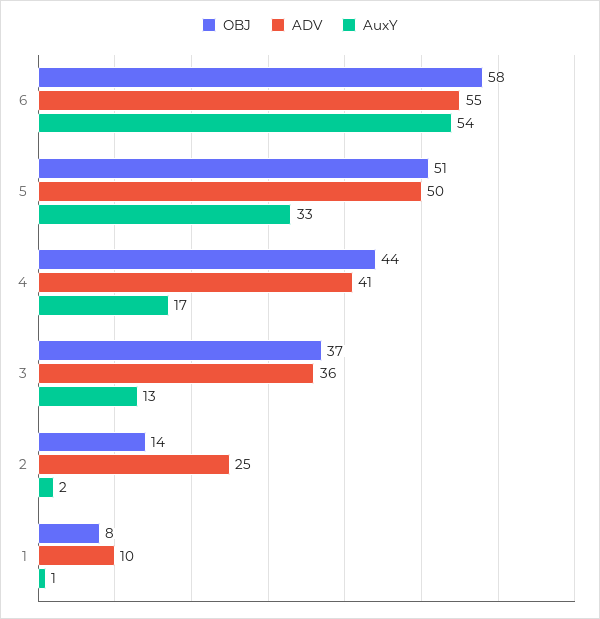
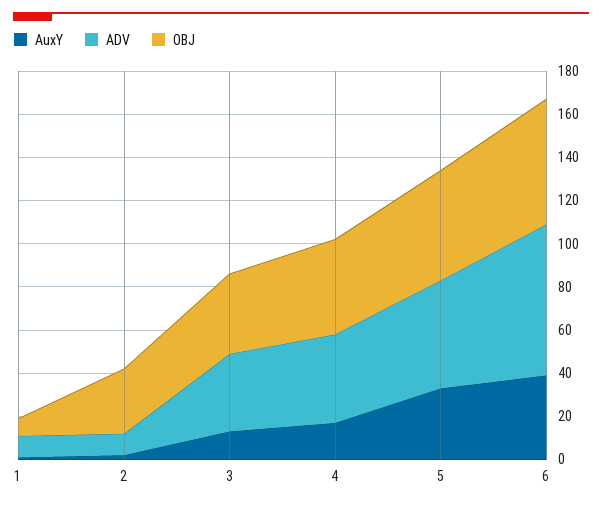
ADV, 6: 55 -> 70
AuxY, 6: 54 -> 40
OBJ, 2: 14 -> 30
ADV, 2: 25 -> 10

